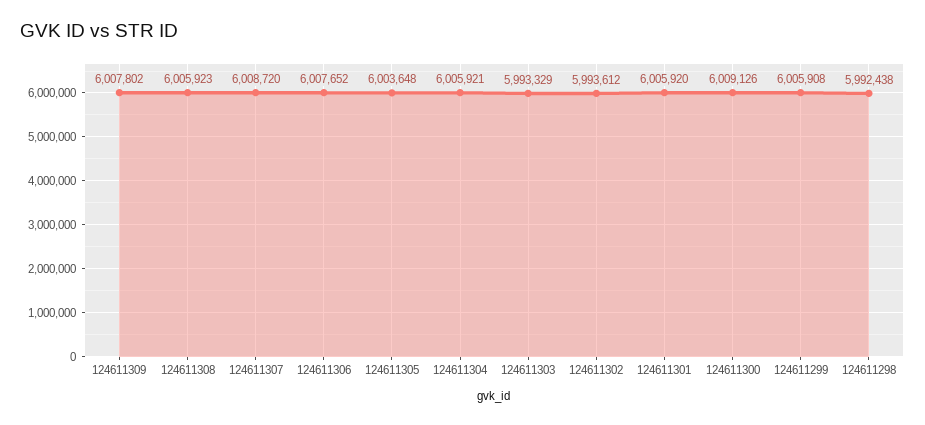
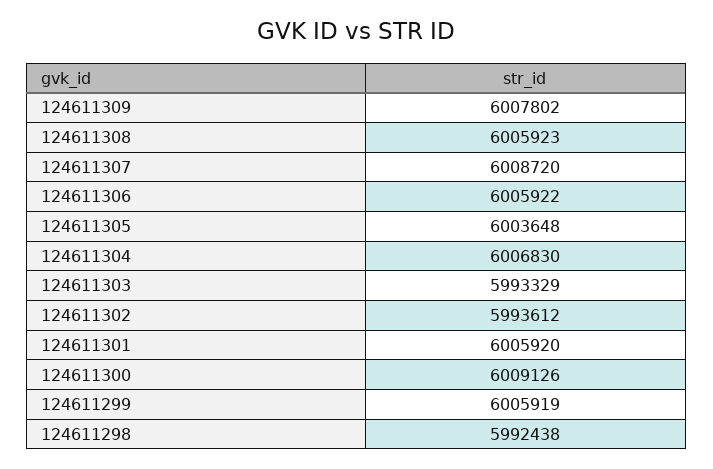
124611306: 6007652 -> 6005922
124611304: 6005921 -> 6006830
124611299: 6005908 -> 6005919

